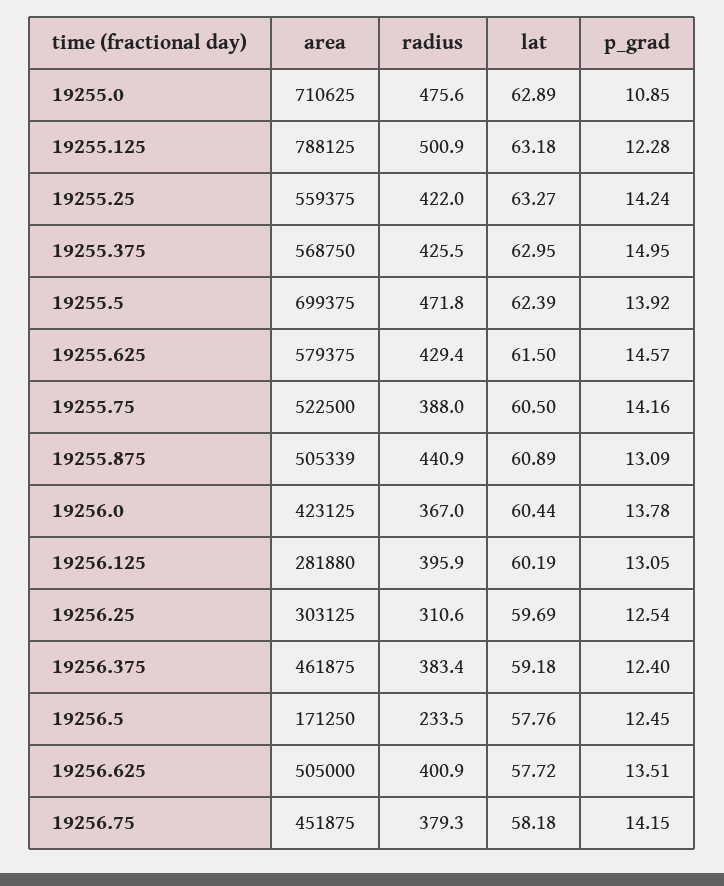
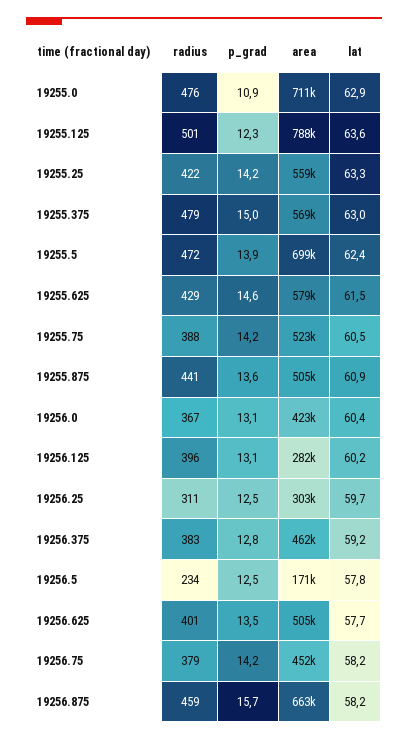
lat, 19255.125: 63.18 -> 63.6
radius, 19255.375: 425.5 -> 479
p_grad, 19255.875: 13.09 -> 13.6
p_grad, 19256.0: 13.78 -> 13.1
p_grad, 19256.375: 12.4 -> 12.8
radius, 19256.875: none -> 459
p_grad, 19256.875: none -> 15.7
area, 19256.875: none -> 663000
lat, 19256.875: none -> 58.2

